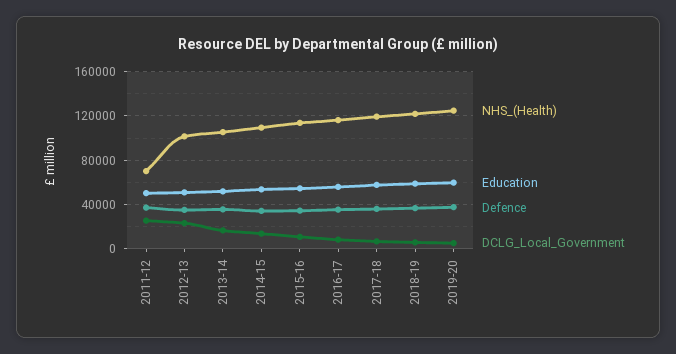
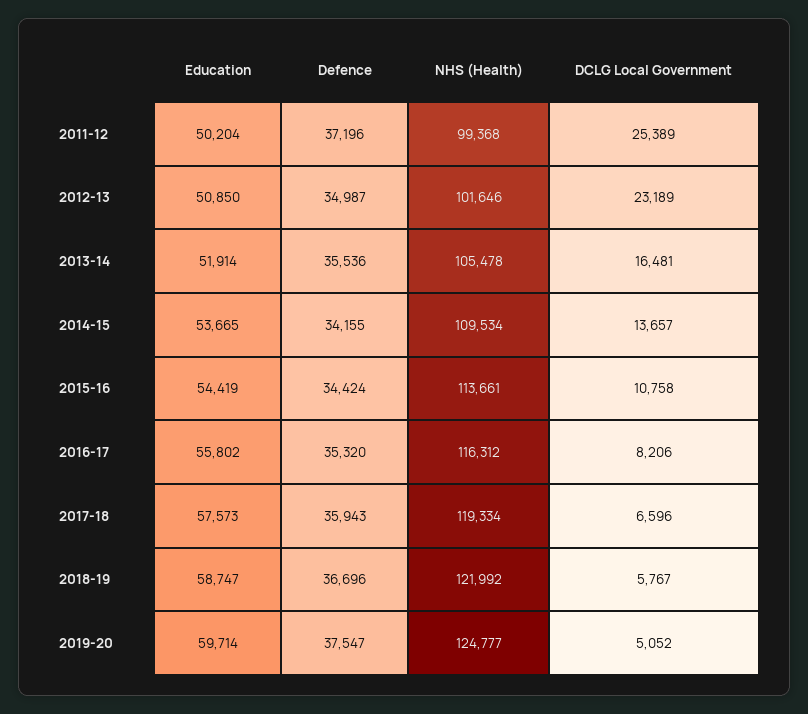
NHS_(Health), 2011-12: 70000 -> 99368

